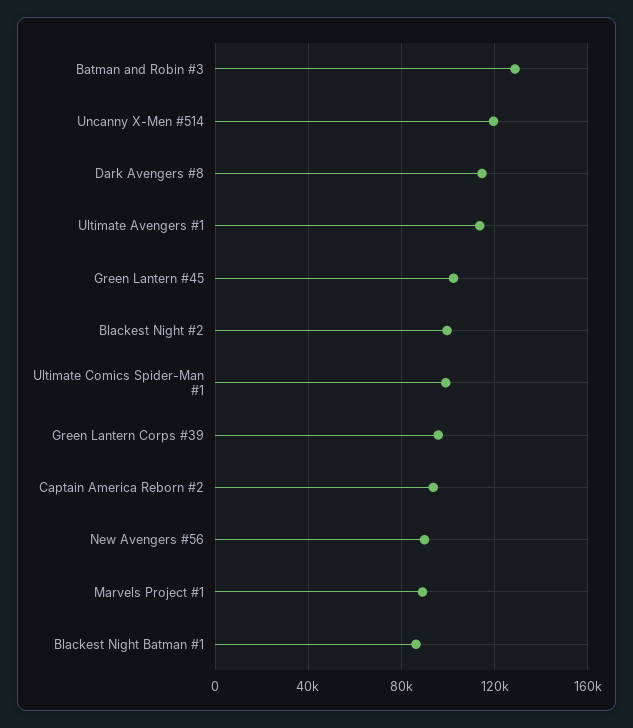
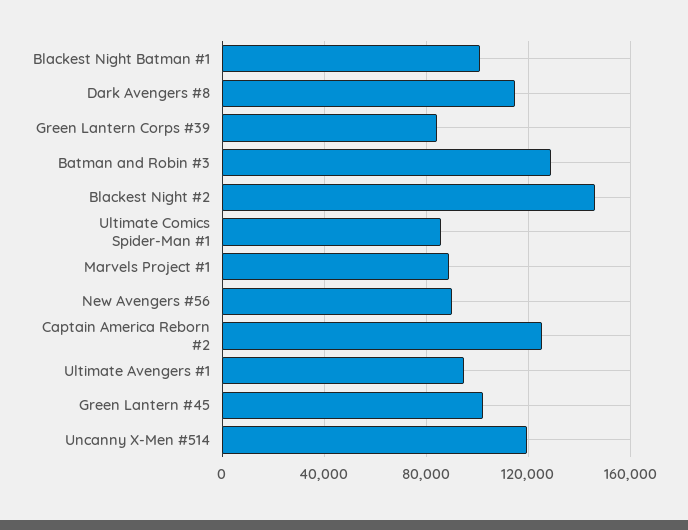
Ultimate Avengers #1: 115000 -> 95000
Blackest Night #2: 100000 -> 145000
Ultimate Comics Spider-Man #1: 100000 -> 85000
Green Lantern Corps #39: 95000 -> 85000
Captain America Reborn #2: 95000 -> 125000
Blackest Night Batman #1: 85000 -> 100000

